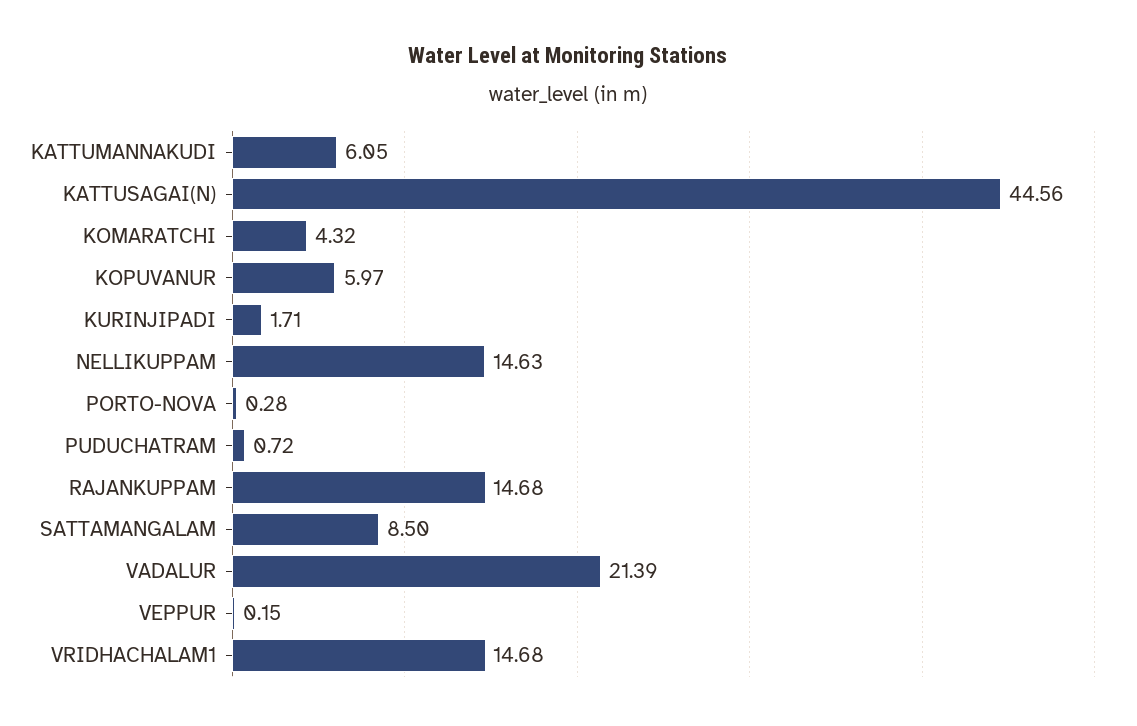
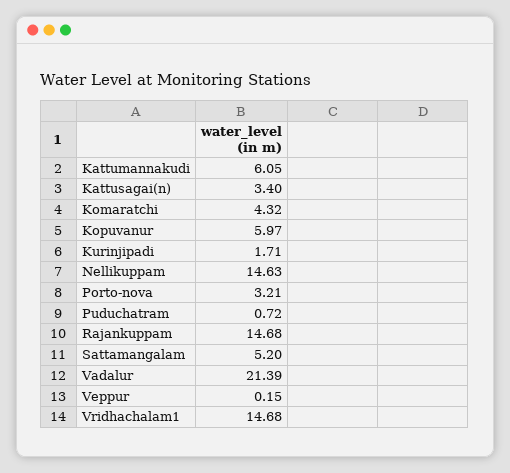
KATTUSAGAI(N): 44.56 -> 3.4
PORTO-NOVA: 0.28 -> 3.21
SATTAMANGALAM: 8.5 -> 5.2

